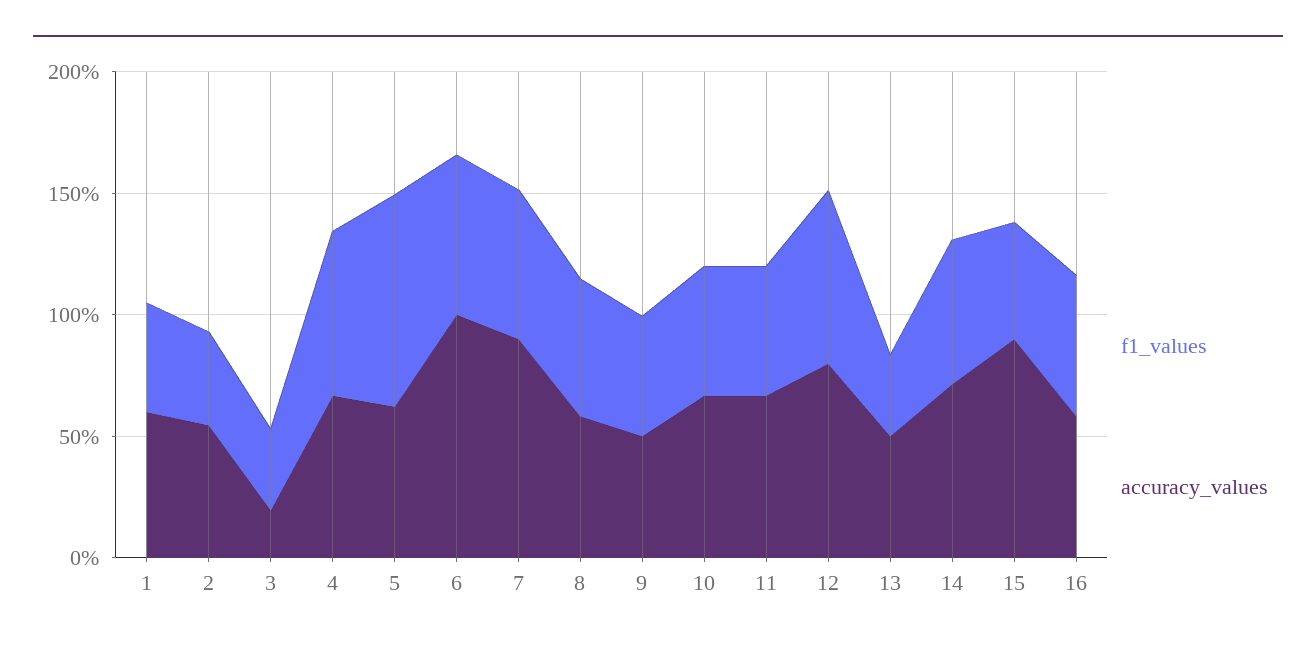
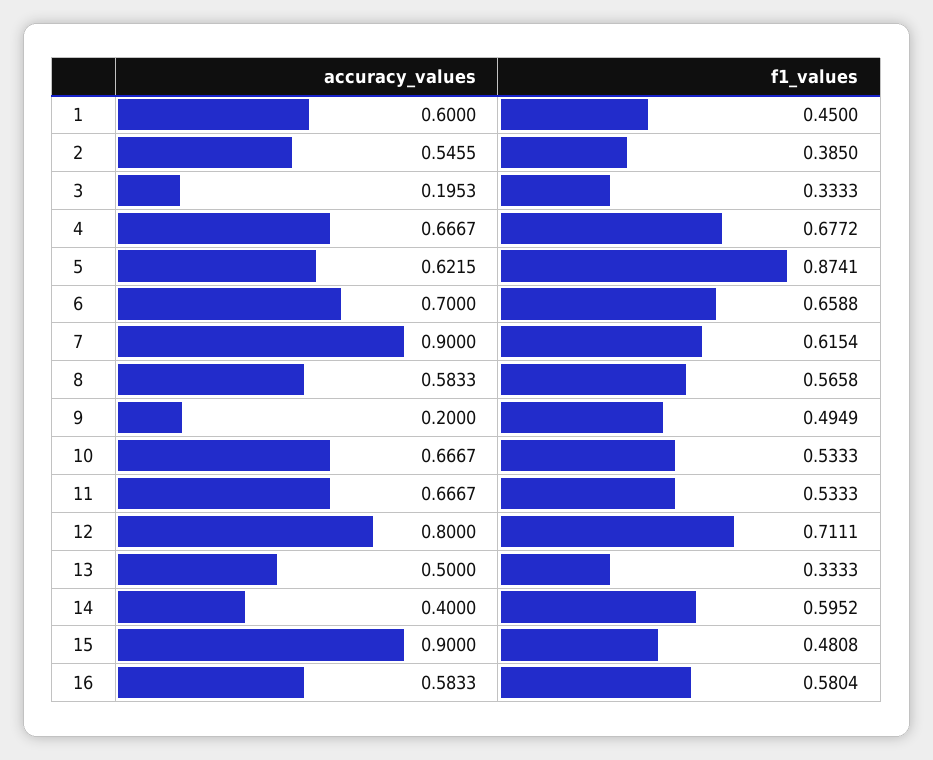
accuracy_values, 6: 1 -> 0.7
accuracy_values, 9: 0.5 -> 0.2
accuracy_values, 14: 0.7 -> 0.4

